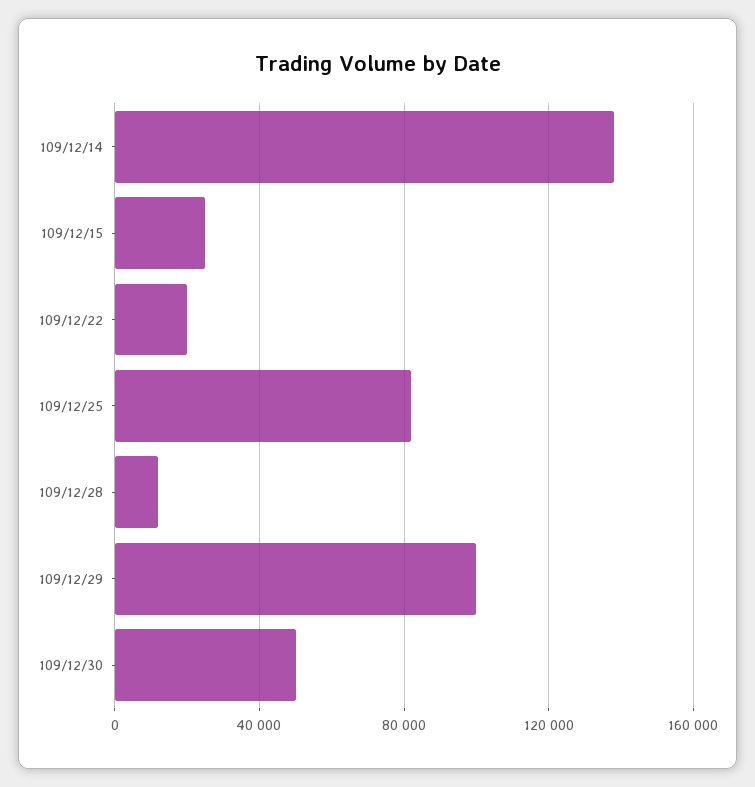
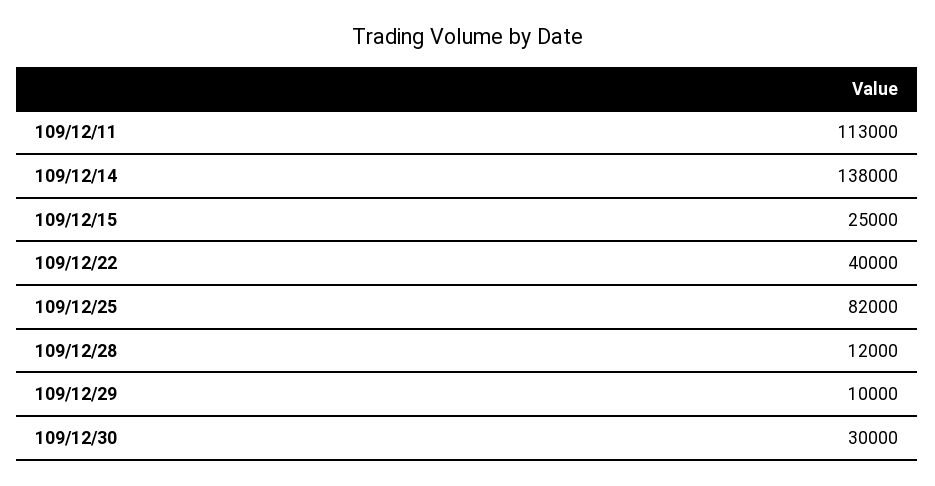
109/12/22: 20000 -> 40000
109/12/29: 100000 -> 10000
109/12/30: 50000 -> 30000
109/12/11: none -> 113000

